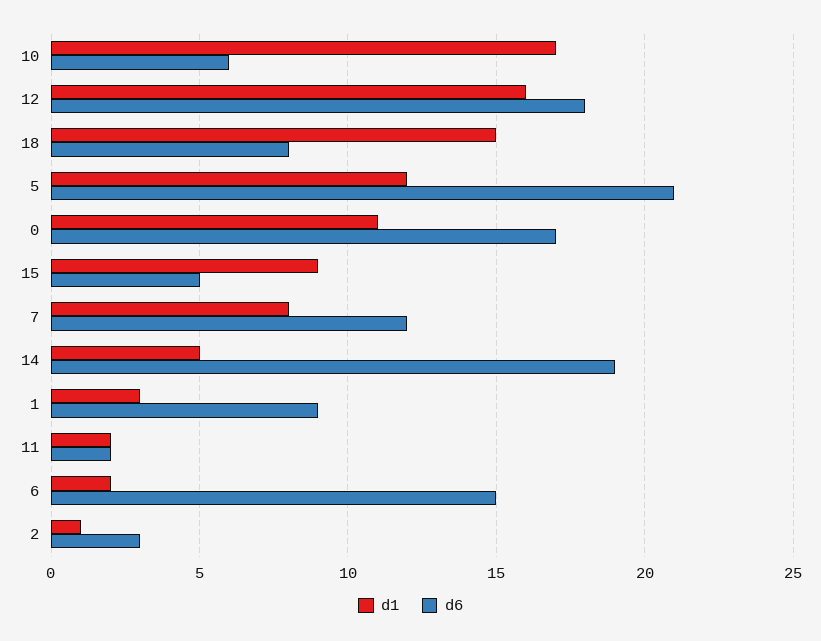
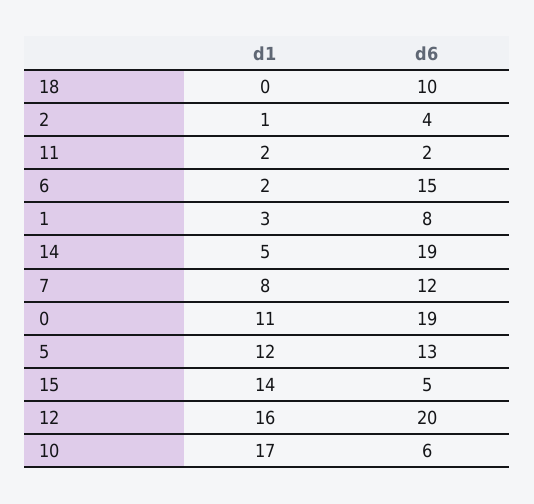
d6, 12: 18 -> 20
d1, 18: 15 -> 0
d6, 18: 8 -> 10
d6, 5: 21 -> 13
d6, 0: 17 -> 19
d1, 15: 9 -> 14
d6, 1: 9 -> 8
d6, 2: 3 -> 4

